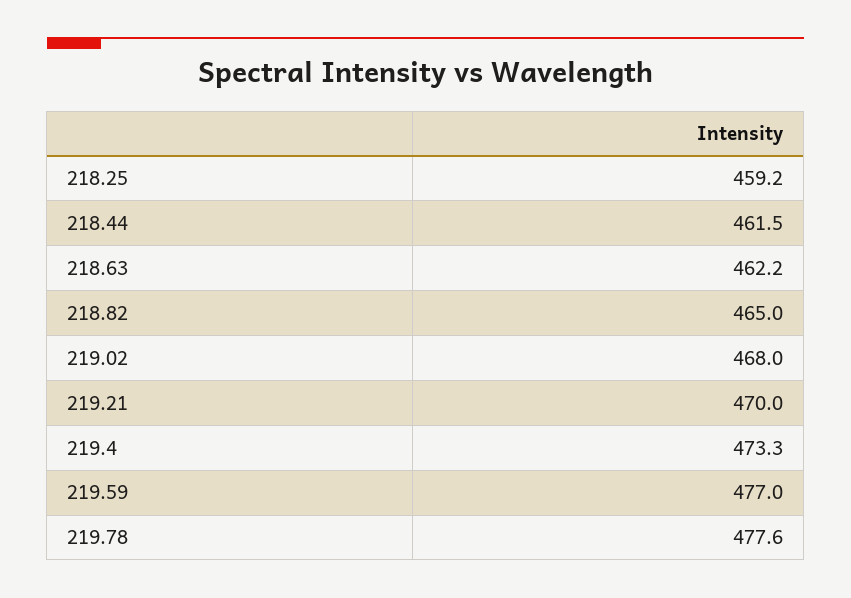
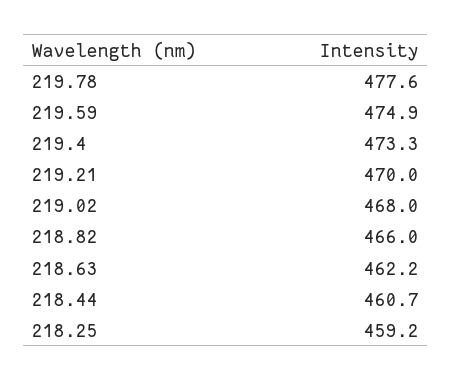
218.44: 461.5 -> 460.7
218.82: 465 -> 466
219.59: 477 -> 474.9

